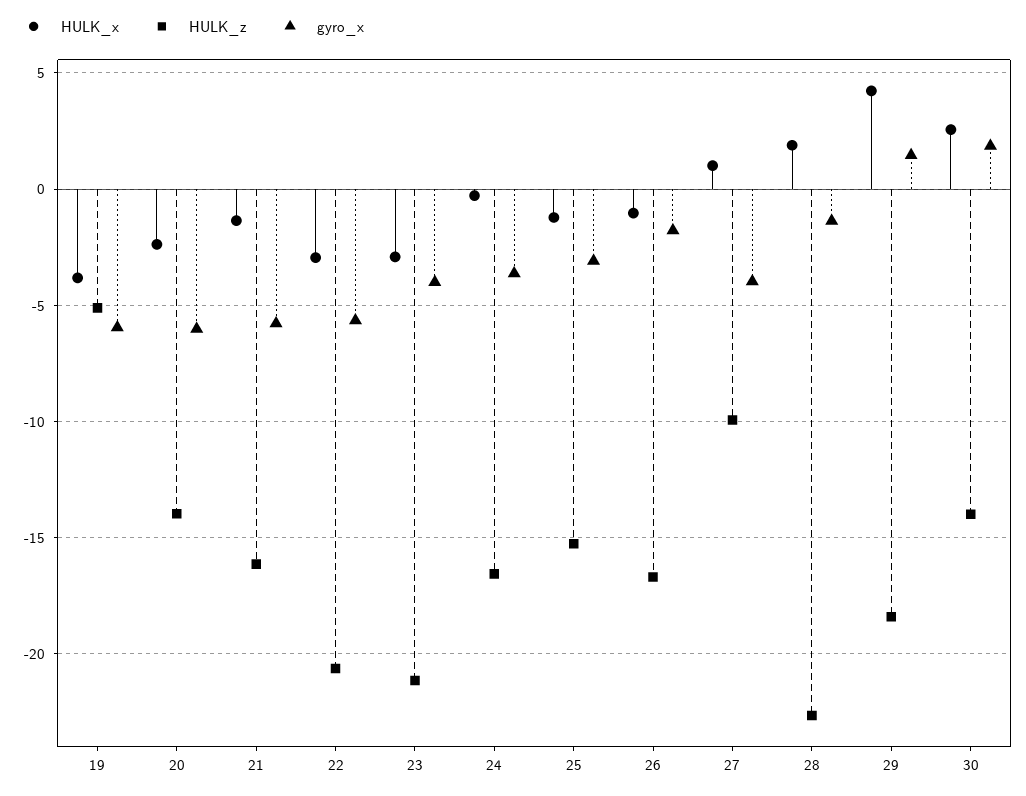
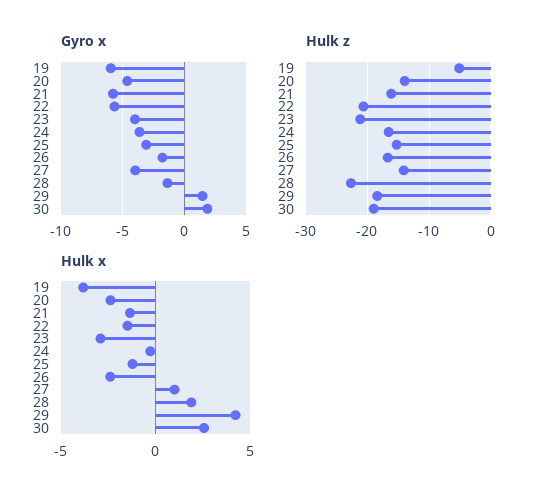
gyro_x, 20: -6 -> -4.5
HULK_x, 22: -3 -> -1.5
HULK_x, 26: -1 -> -2.5
HULK_z, 27: -10 -> -14
HULK_z, 30: -14 -> -19

